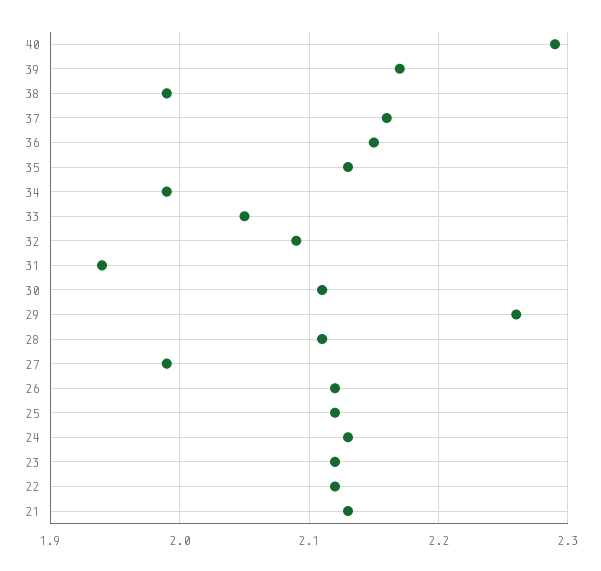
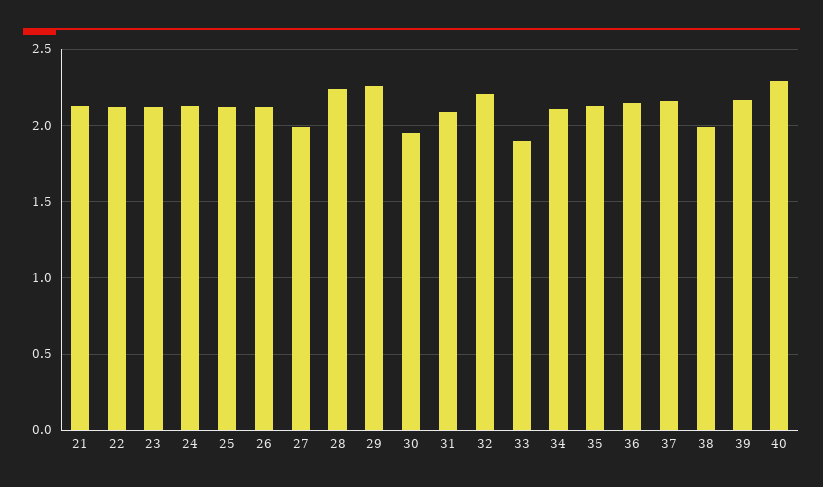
34: 1.99 -> 2.1
33: 2.05 -> 1.9
32: 2.09 -> 2.2
31: 1.94 -> 2.1
30: 2.11 -> 1.95
28: 2.11 -> 2.25

